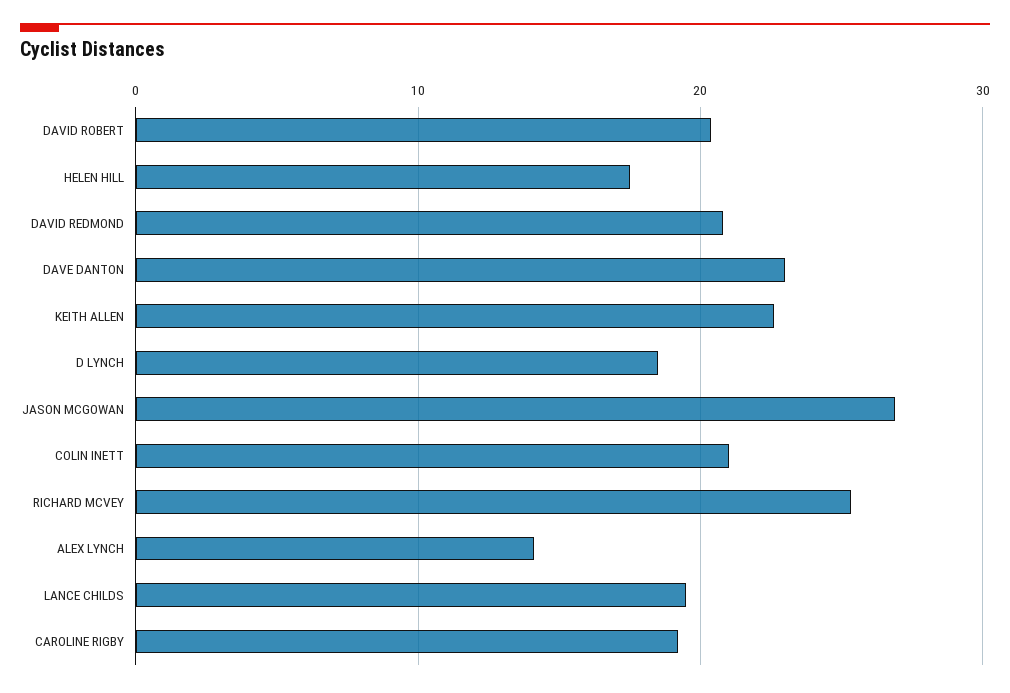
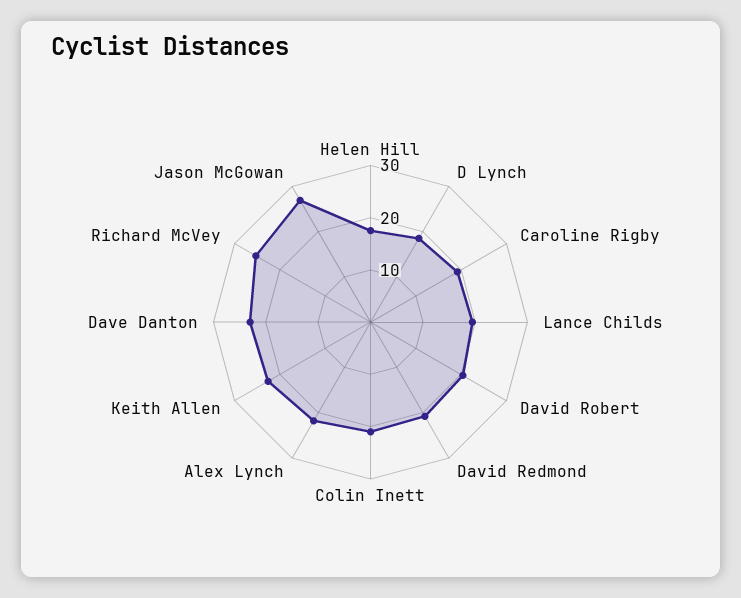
ALEX LYNCH: 14 -> 22

